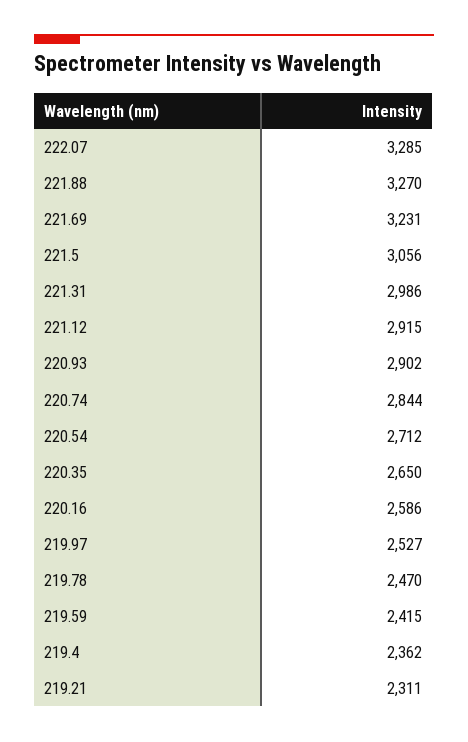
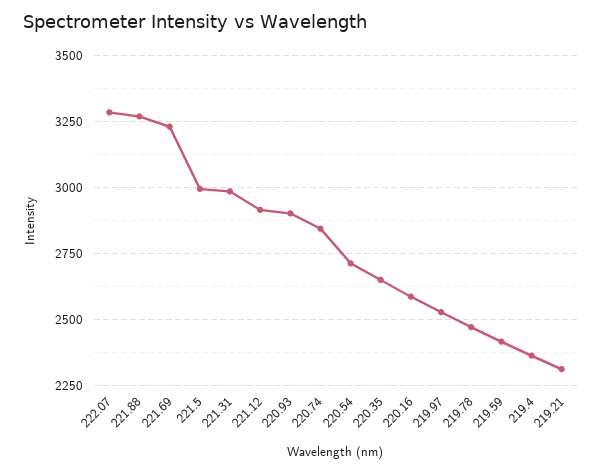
221.5: 3056 -> 3000

